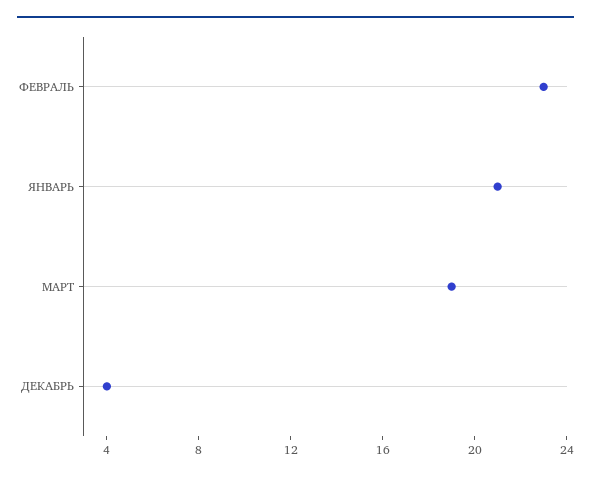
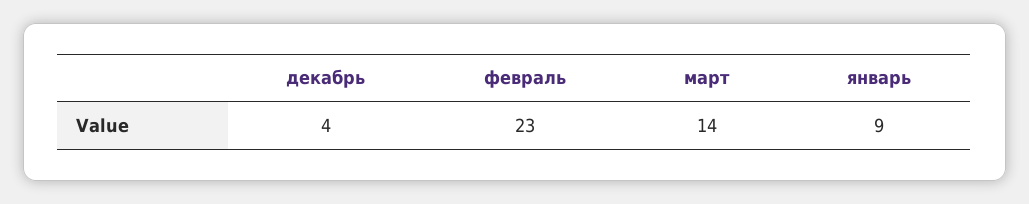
ЯНВАРЬ: 21 -> 9
МАРТ: 19 -> 14

